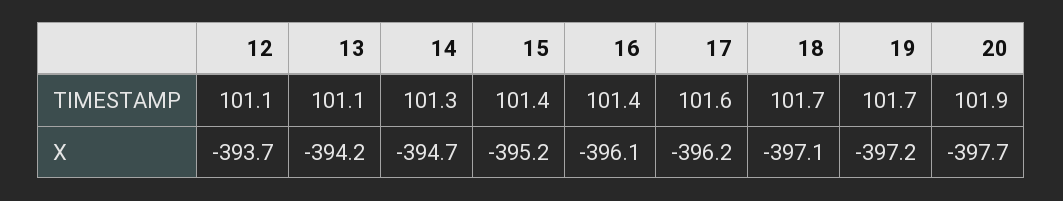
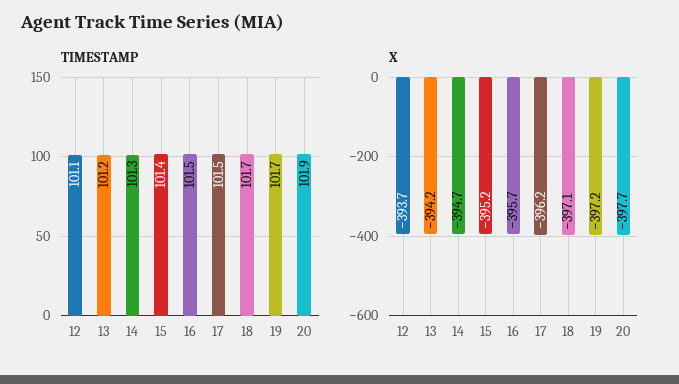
TIMESTAMP, 13: 101.1 -> 101.2
TIMESTAMP, 16: 101.4 -> 101.5
TIMESTAMP, 17: 101.6 -> 101.5
X, 16: -396.1 -> -395.7

